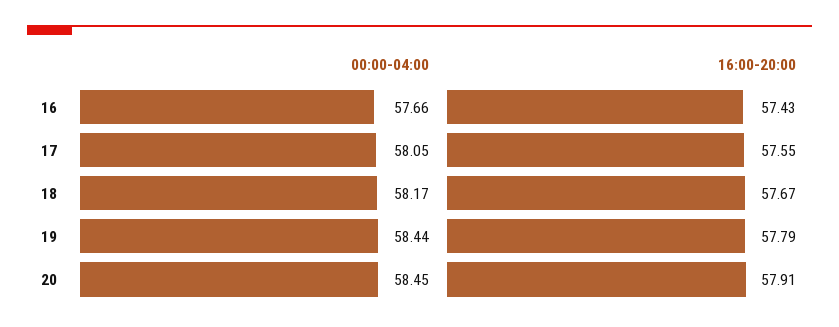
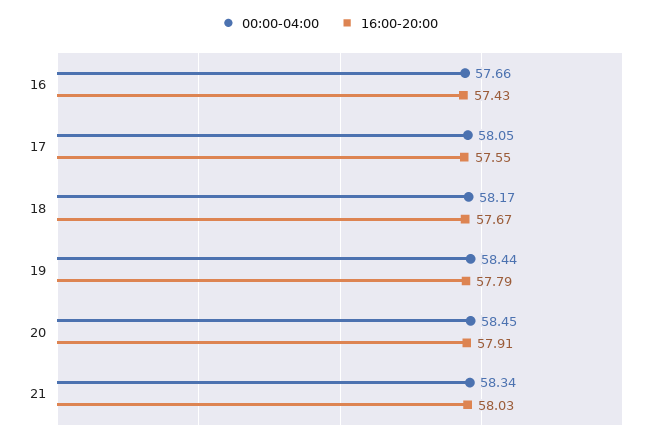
00:00-04:00, 21: none -> 58.34
16:00-20:00, 21: none -> 58.03

